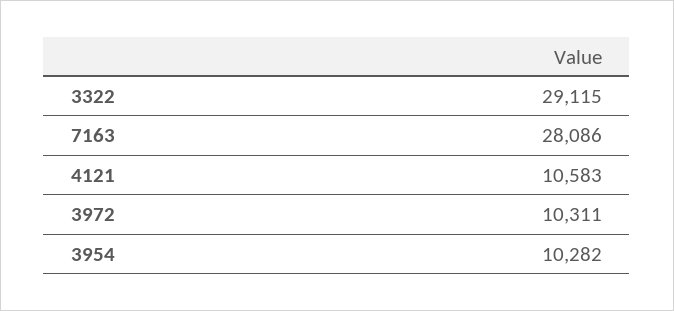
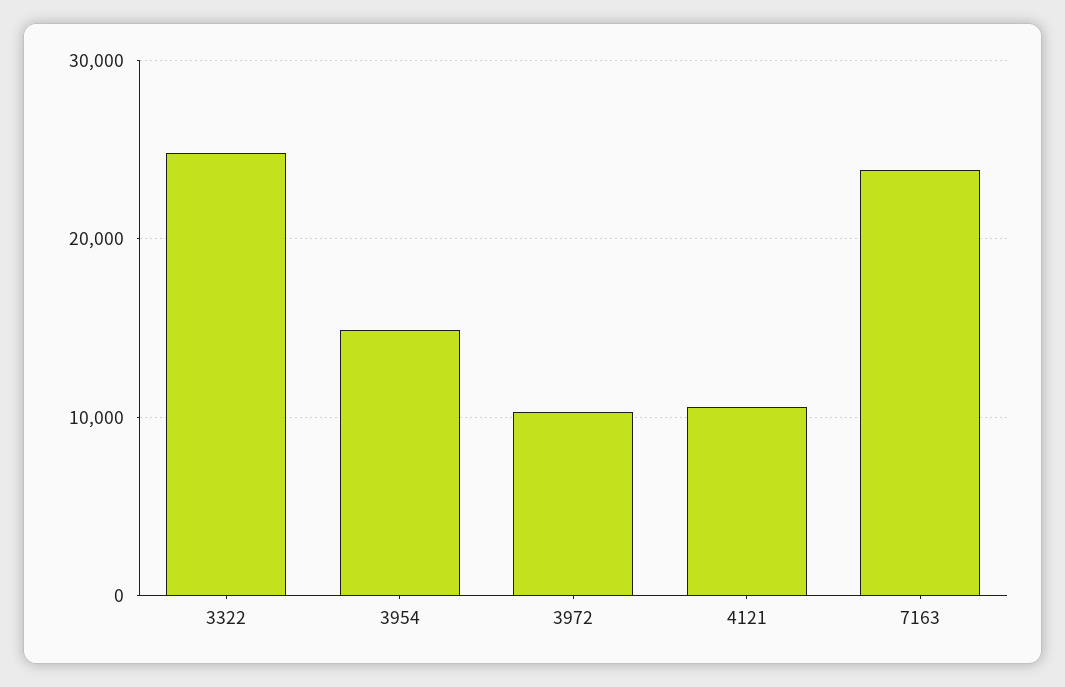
3322: 29115 -> 25000
7163: 28086 -> 24000
3954: 10282 -> 15000

